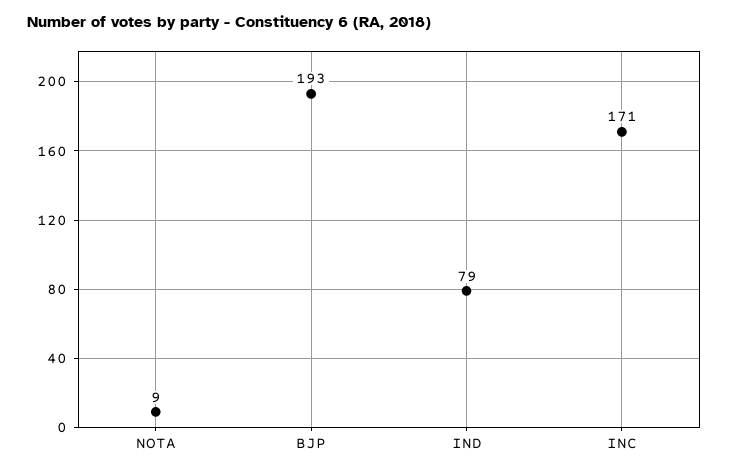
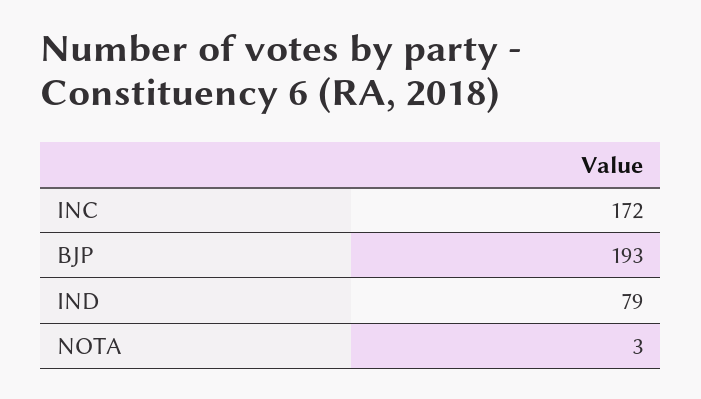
NOTA: 9 -> 3
INC: 171 -> 172

